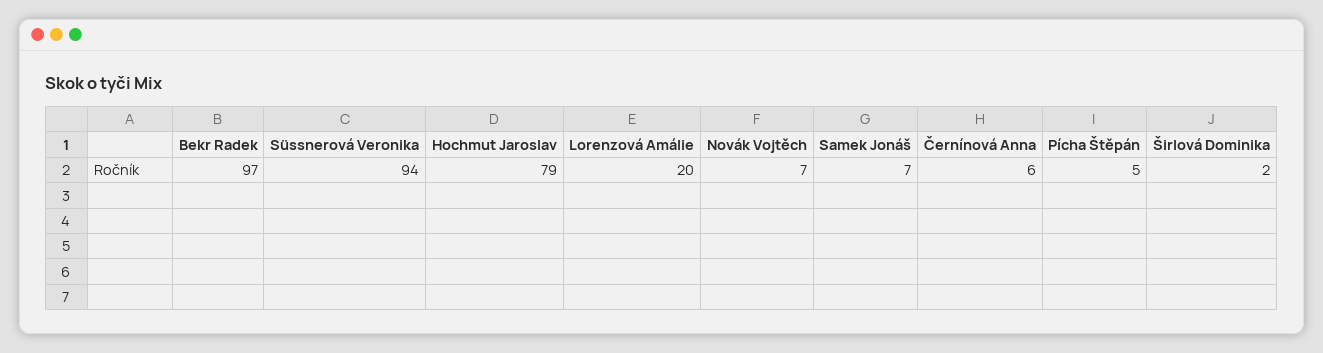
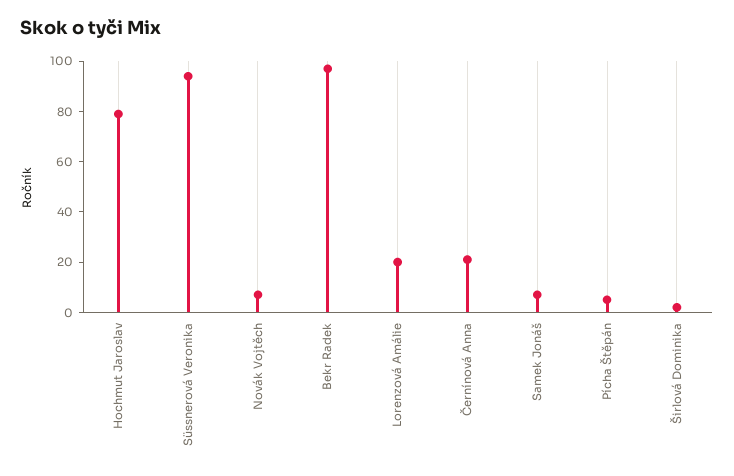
Černínová Anna: 6 -> 20

